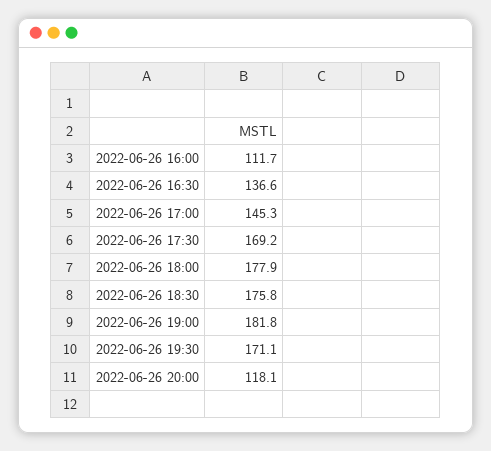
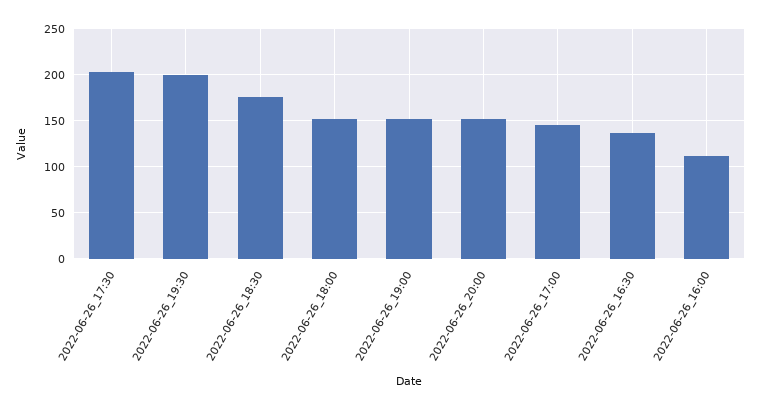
2022-06-26 17:30: 169.2 -> 200
2022-06-26 18:00: 177.9 -> 150
2022-06-26 19:00: 181.8 -> 150
2022-06-26 19:30: 171.1 -> 200
2022-06-26 20:00: 118.1 -> 150

